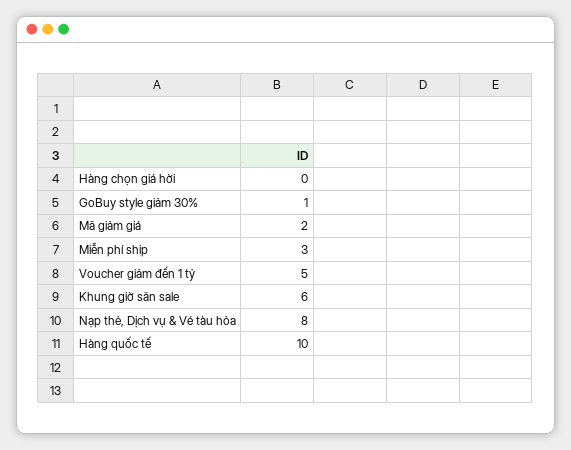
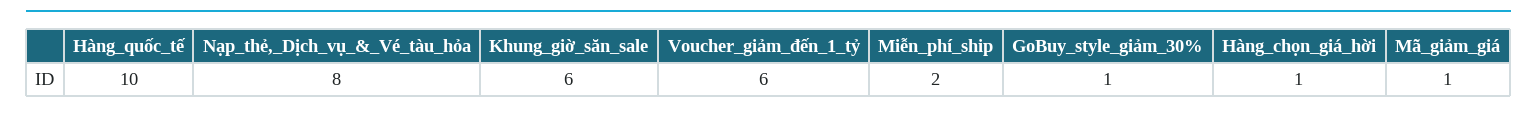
Hàng chọn giá hời: 0 -> 1
Mã giảm giá: 2 -> 1
Miễn phí ship: 3 -> 2
Voucher giảm đến 1 tỷ: 5 -> 6

